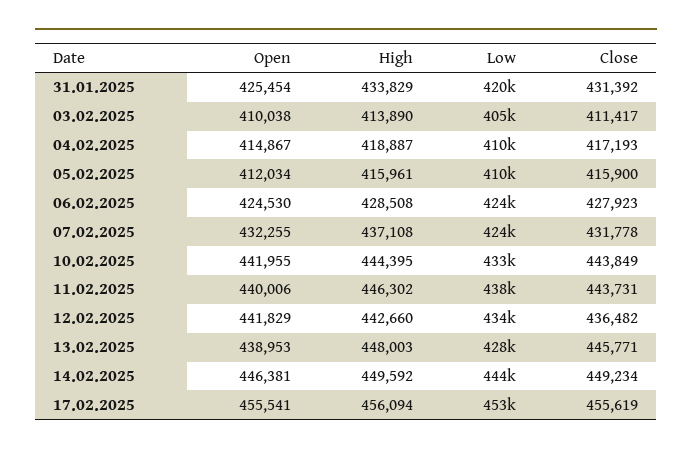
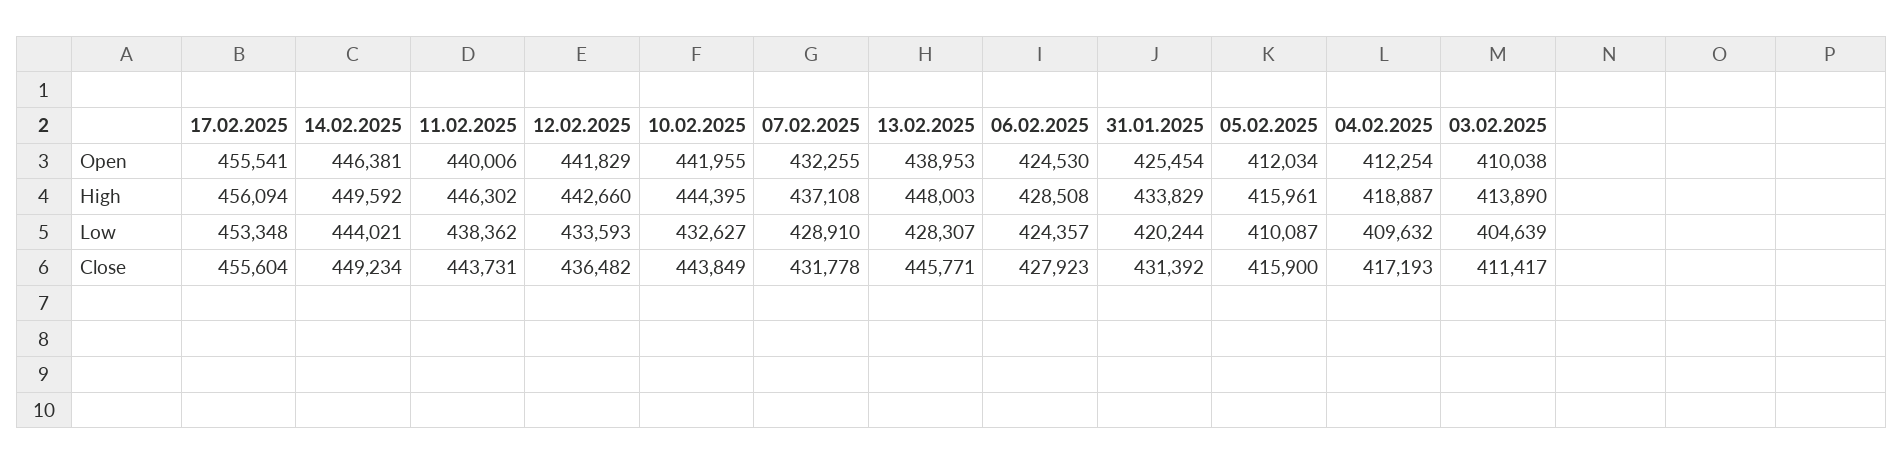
Open, 04.02.2025: 414867 -> 412254
Low, 07.02.2025: 424000 -> 428910
Close, 17.02.2025: 455619 -> 455604

